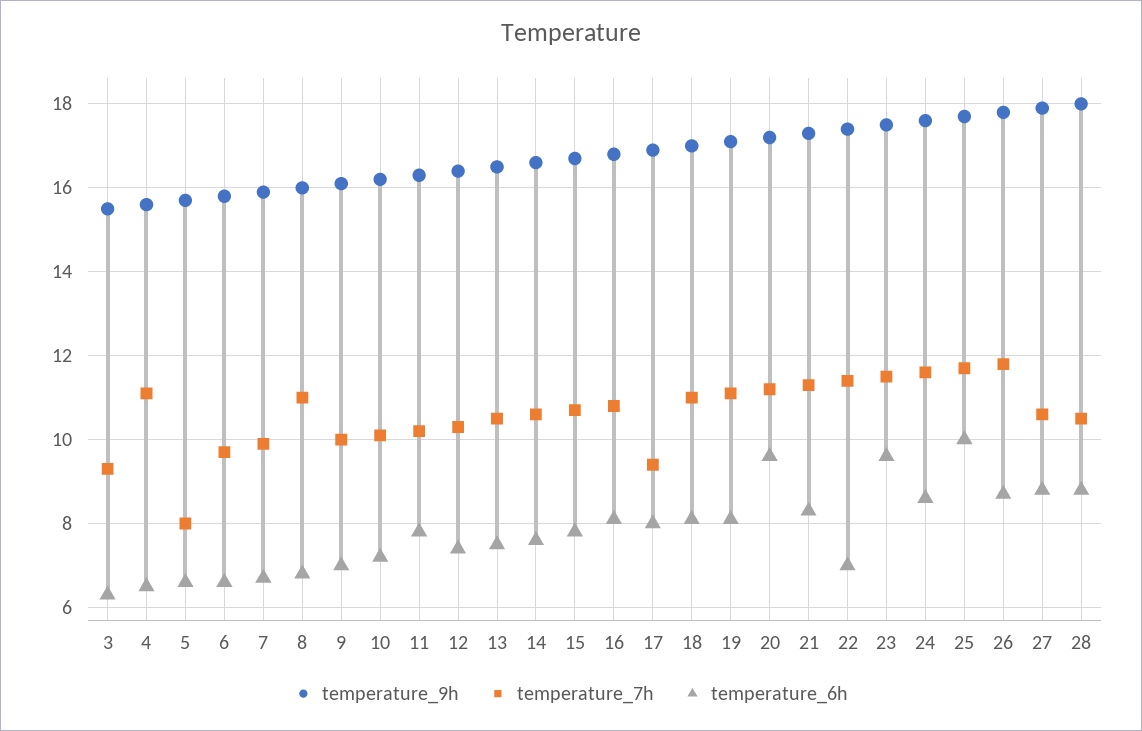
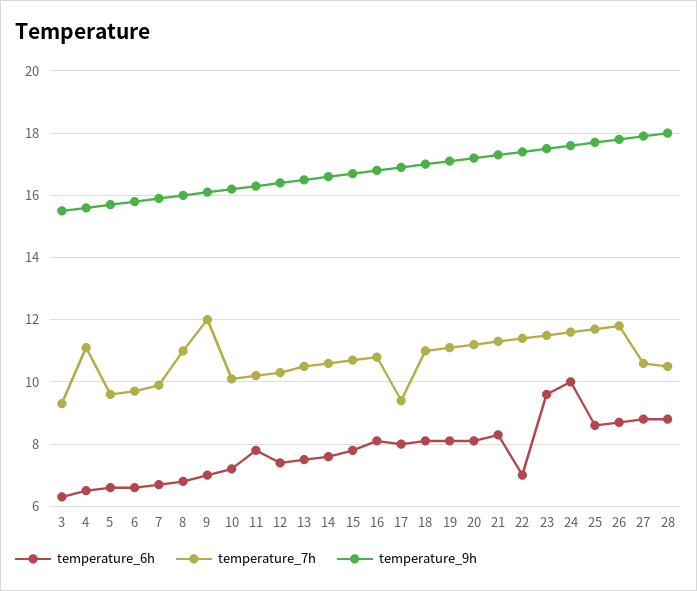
temperature_7h, 5: 8 -> 9.5
temperature_7h, 9: 10 -> 12
temperature_6h, 20: 9.5 -> 8
temperature_6h, 24: 8.5 -> 10
temperature_6h, 25: 10 -> 8.5

